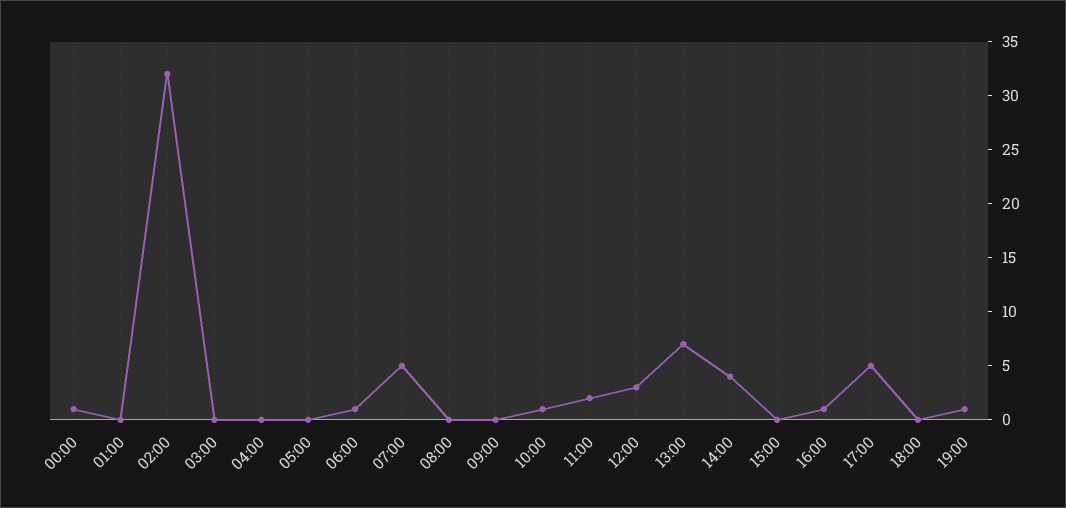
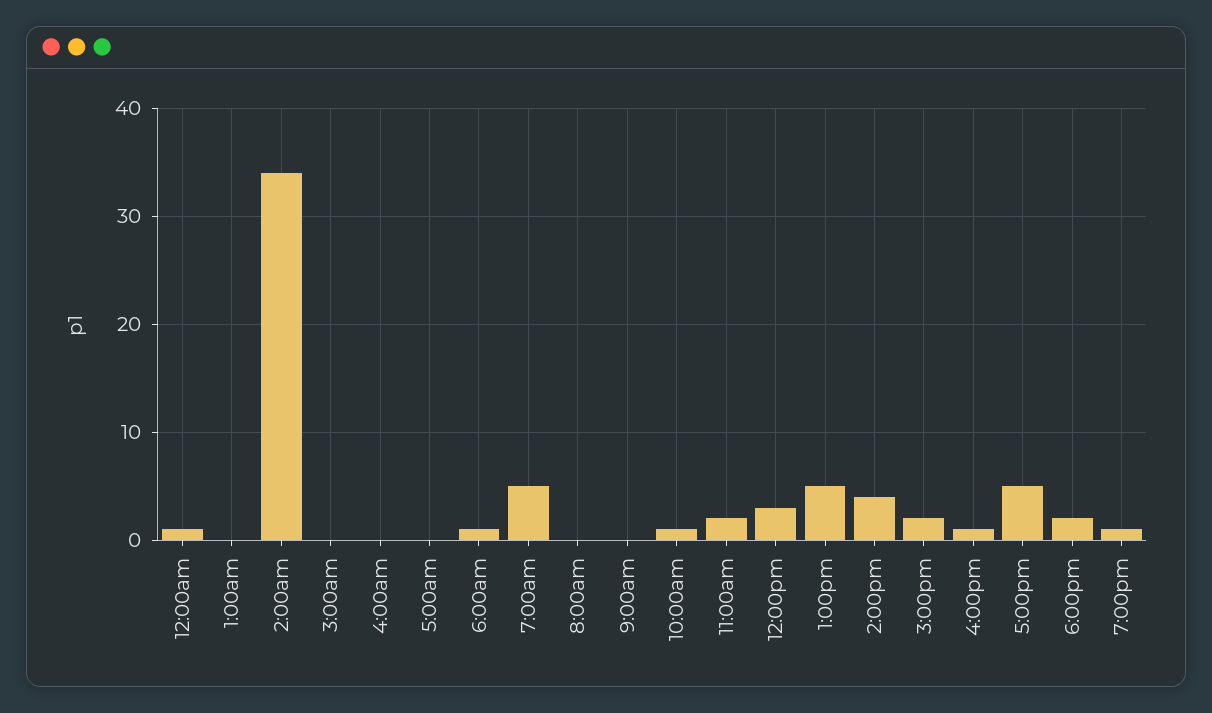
02:00: 32 -> 34
13:00: 7 -> 5
15:00: 0 -> 2
18:00: 0 -> 2

